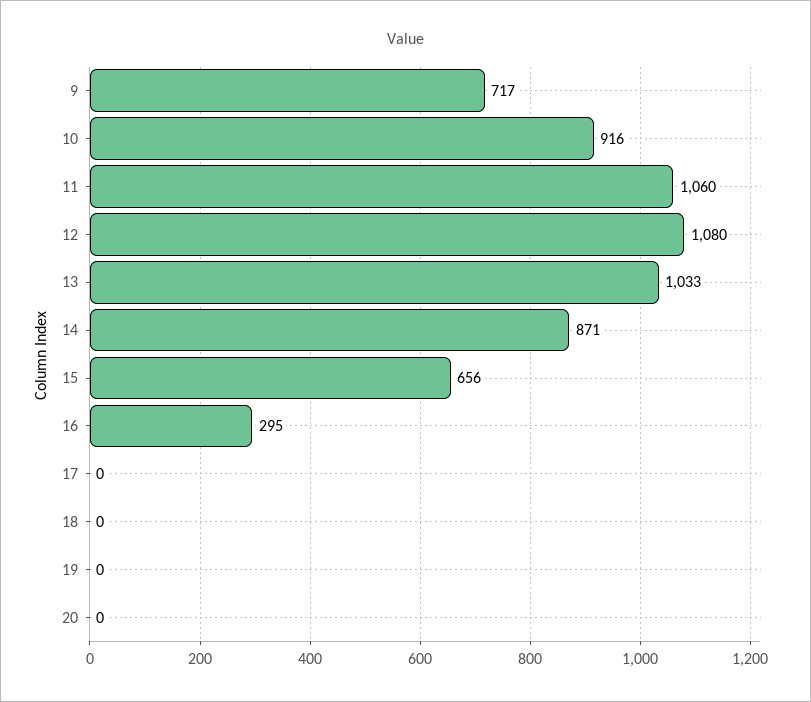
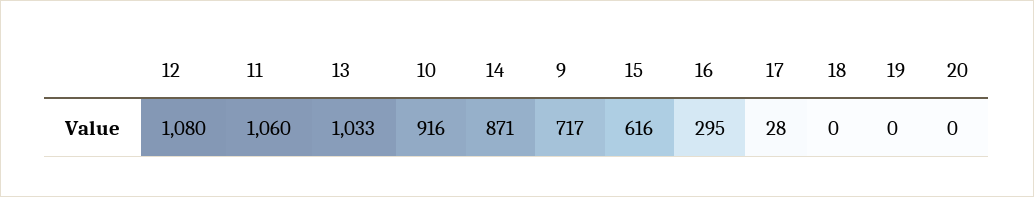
15: 656 -> 616
17: 0 -> 28

